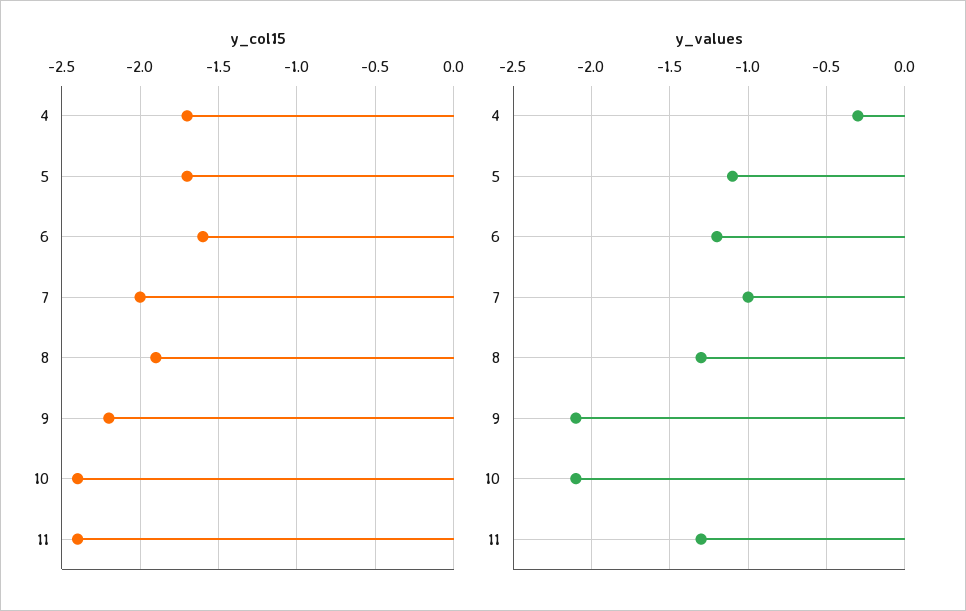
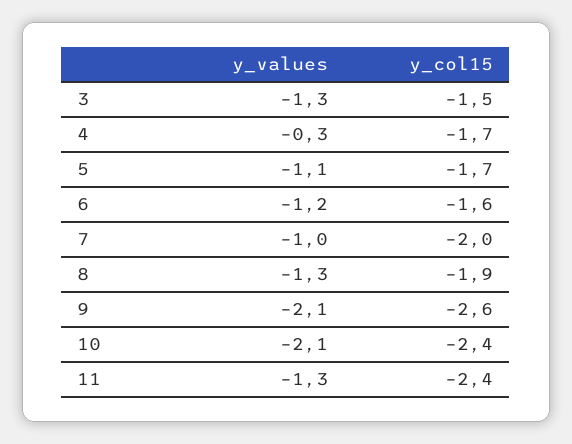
y_col15, 9: -2.2 -> -2.6
y_values, 3: none -> -1.3
y_col15, 3: none -> -1.5

